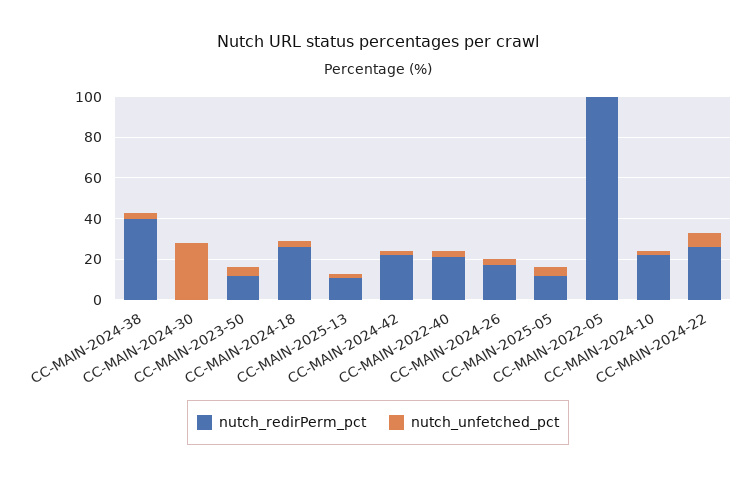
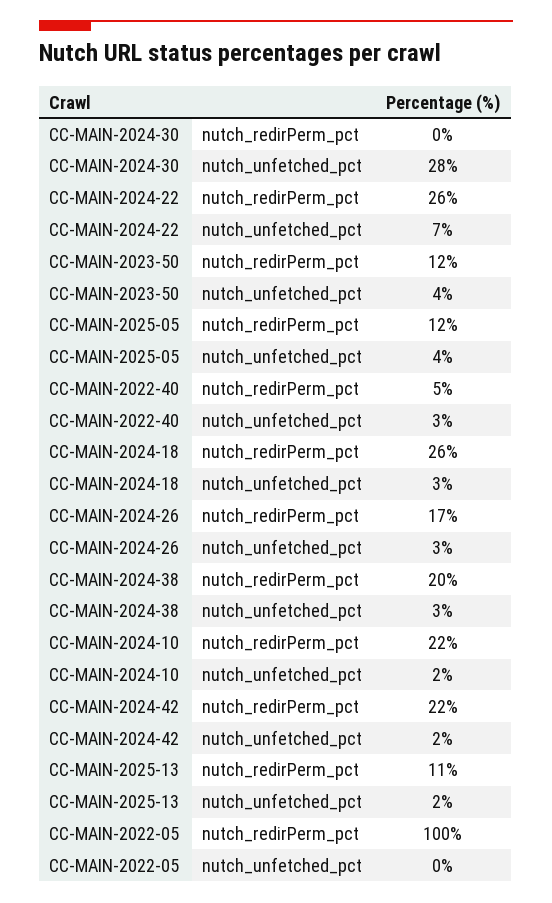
nutch_redirPerm_pct, CC-MAIN-2024-38: 40 -> 20
nutch_redirPerm_pct, CC-MAIN-2022-40: 20 -> 5

